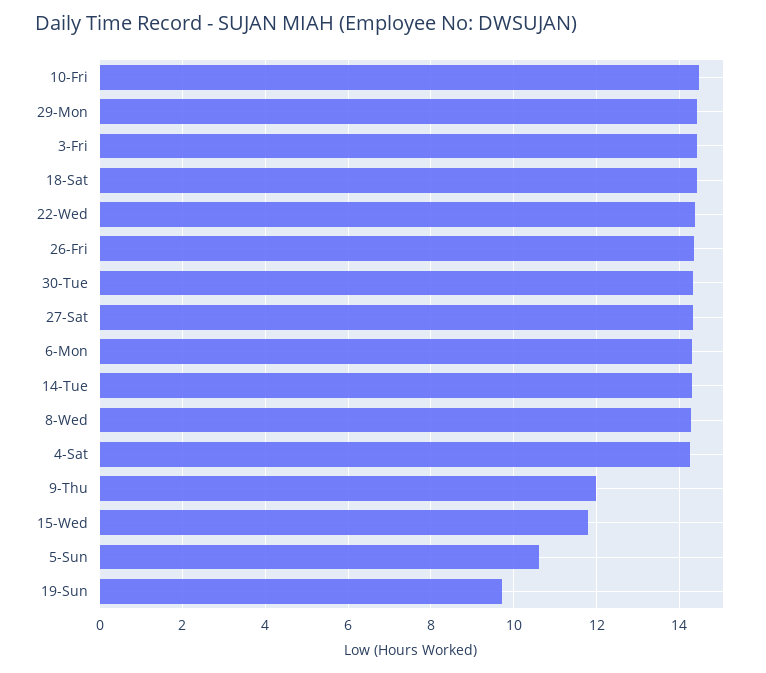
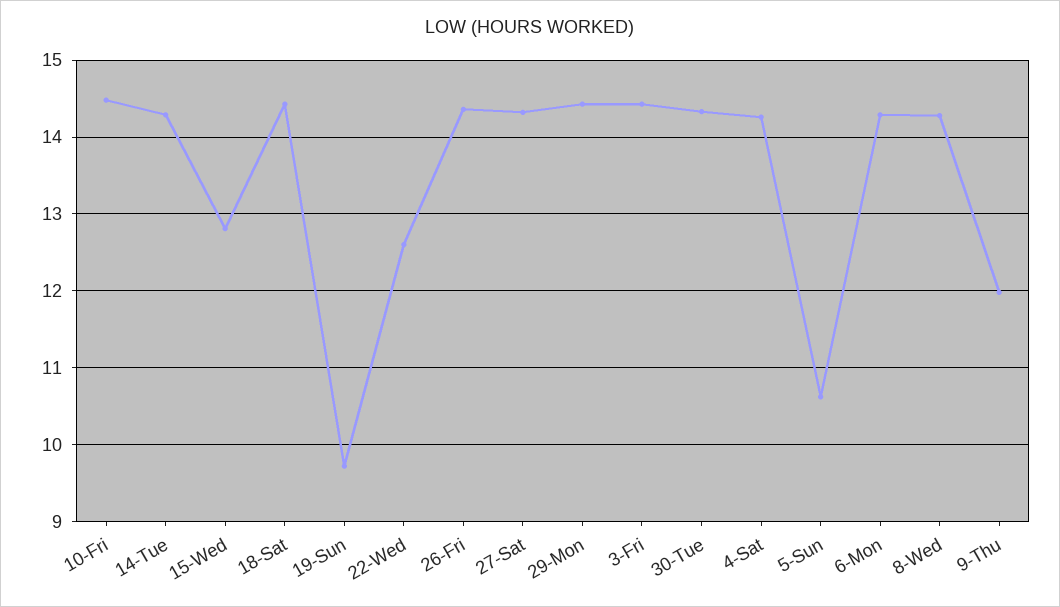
22-Wed: 14.4 -> 12.6
15-Wed: 11.8 -> 12.8

